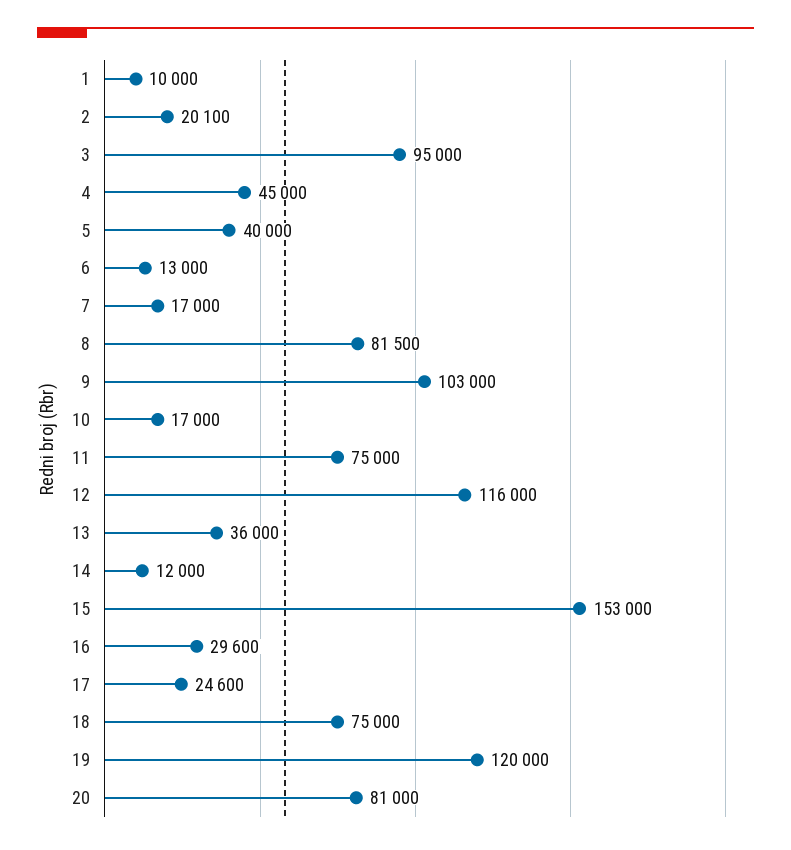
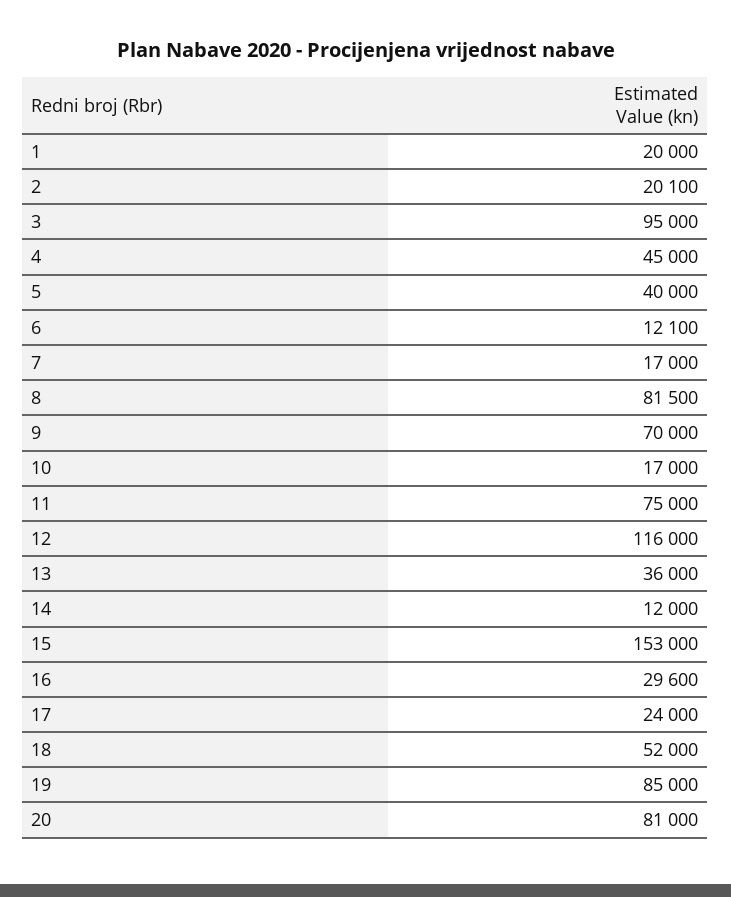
1: 10000 -> 20000
6: 13000 -> 12100
9: 103000 -> 70000
17: 24600 -> 24000
18: 75000 -> 52000
19: 120000 -> 85000

